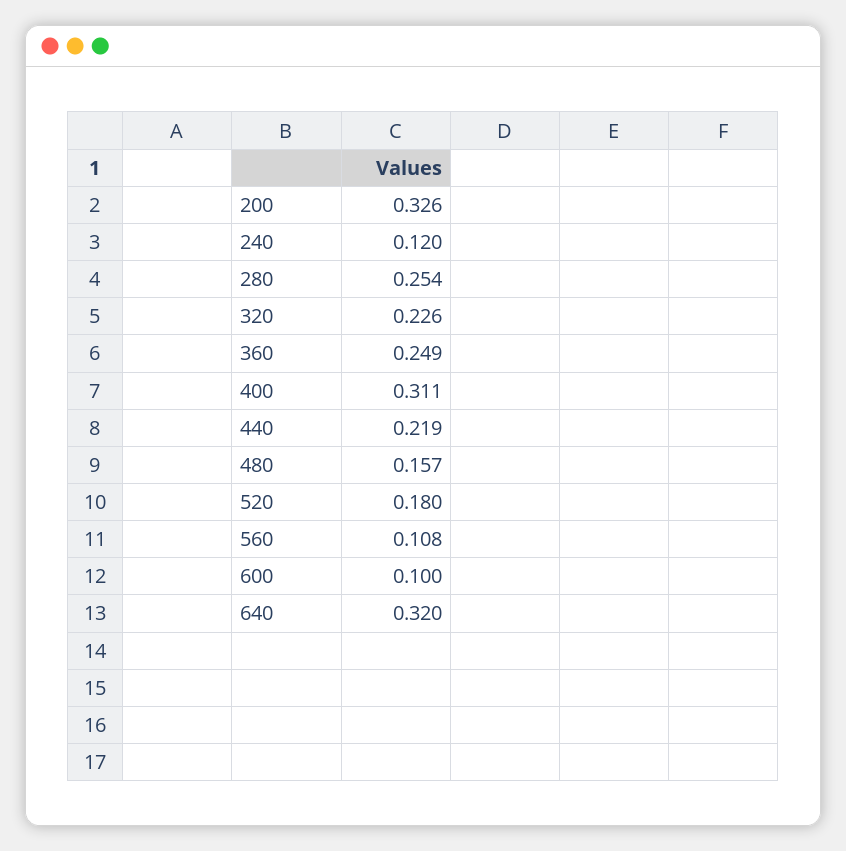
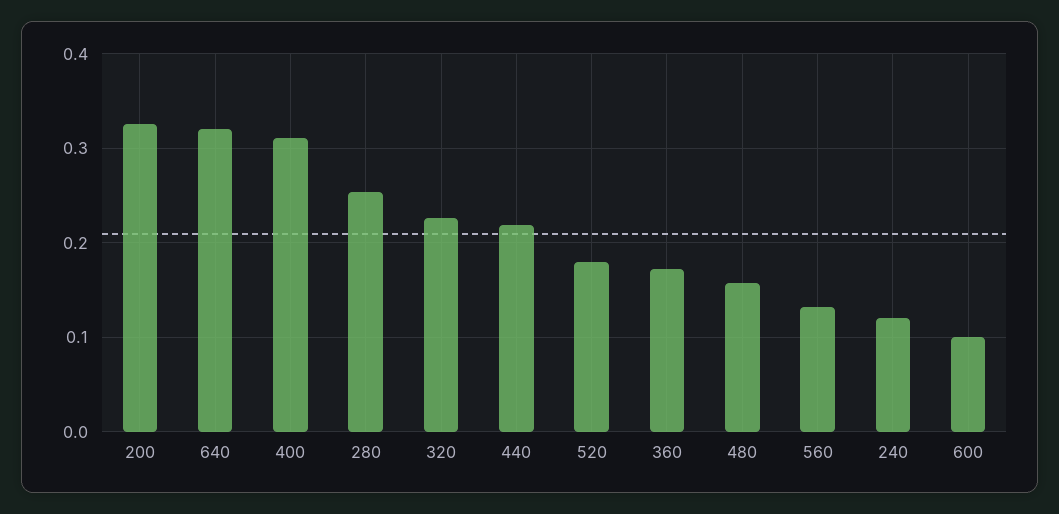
360: 0.249 -> 0.17
560: 0.108 -> 0.13

